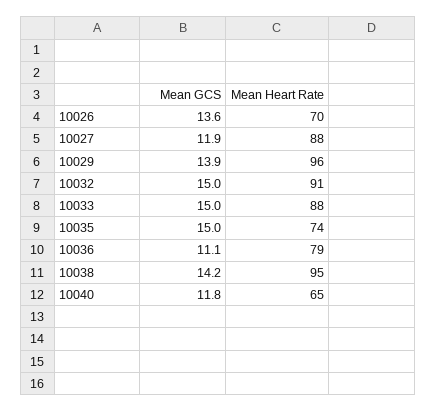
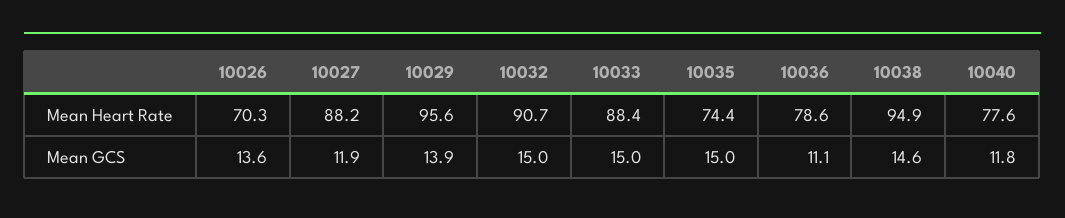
Mean GCS, 10038: 14.2 -> 14.6
Mean Heart Rate, 10040: 65 -> 77.6

